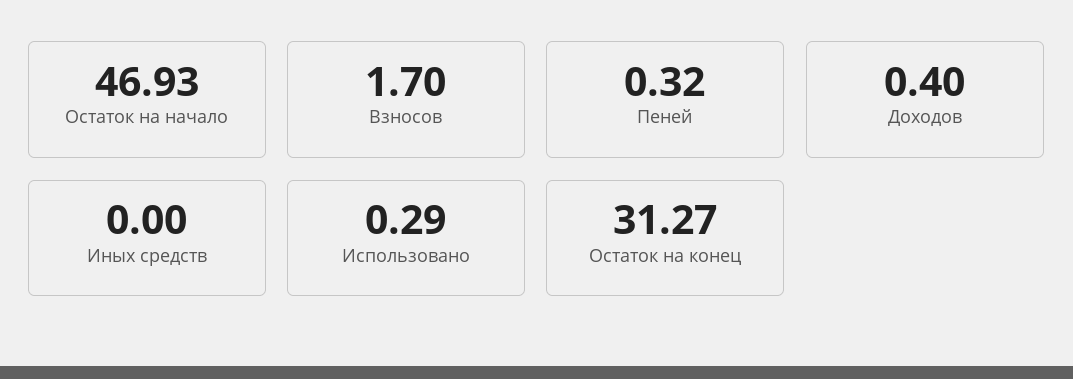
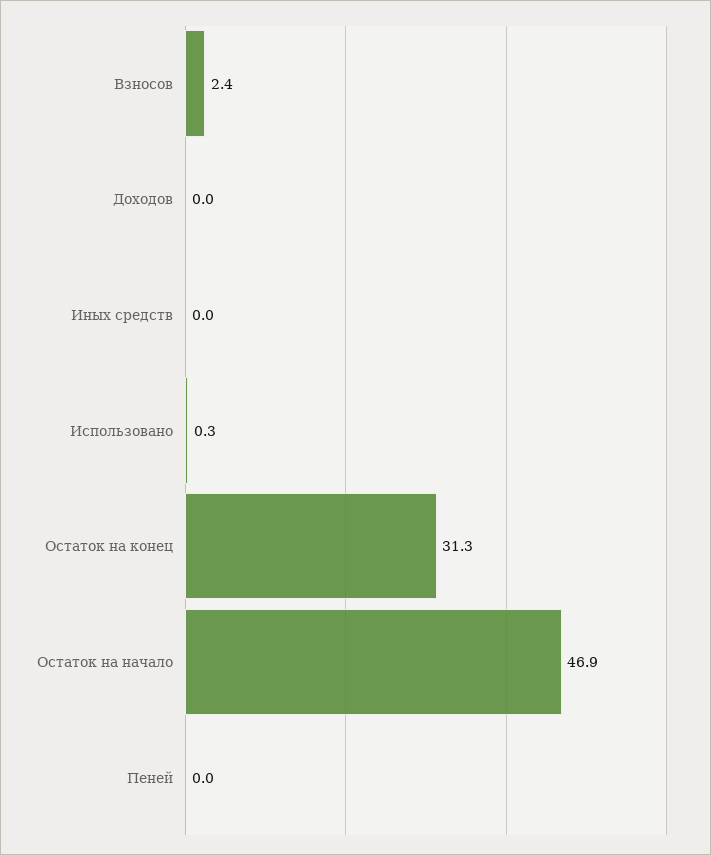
Взносов: 1.7 -> 2.4
Пеней: 0.32 -> 0
Доходов: 0.4 -> 0

